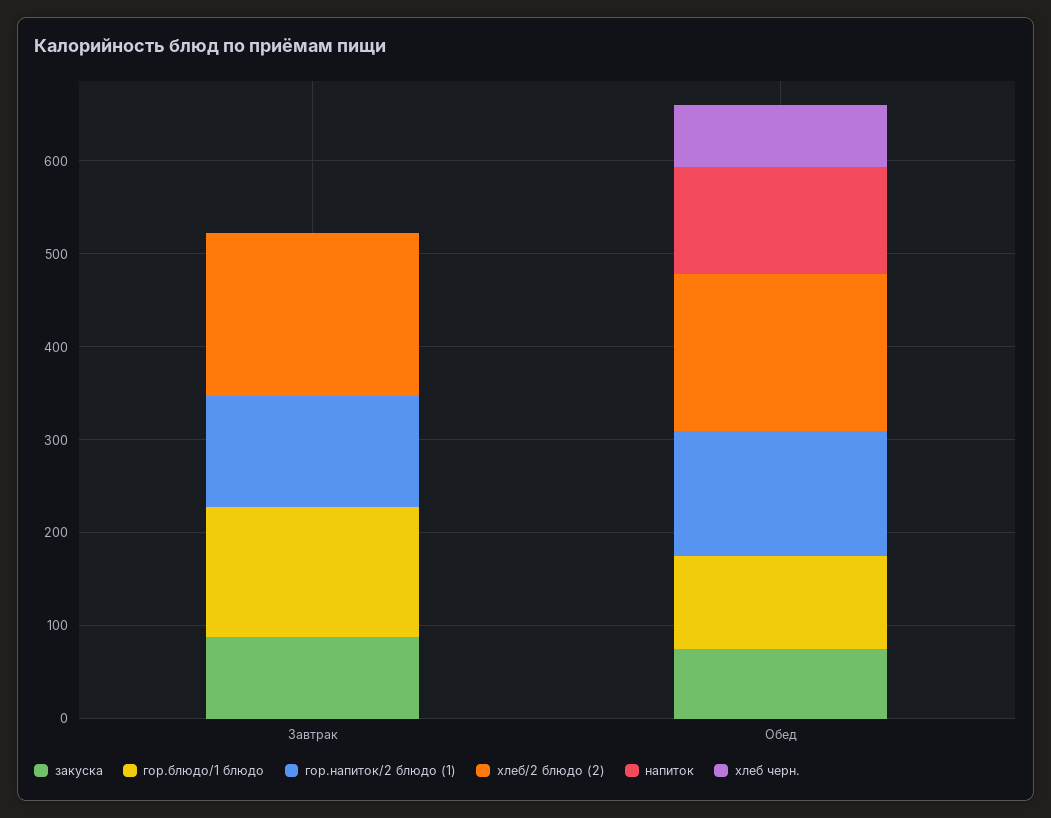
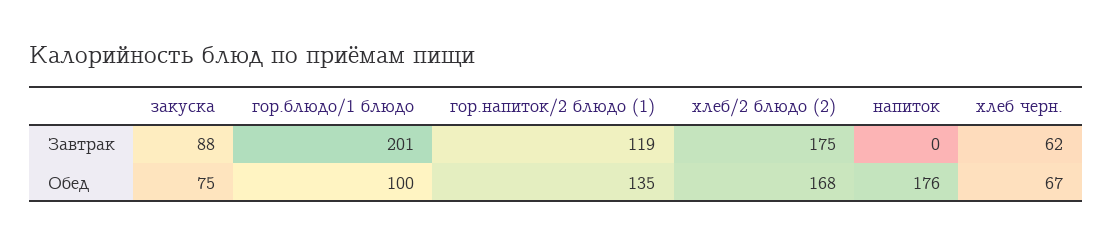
гор.блюдо/1 блюдо, Завтрак: 140 -> 201
хлеб черн., Завтрак: 0 -> 62
напиток, Обед: 120 -> 176

